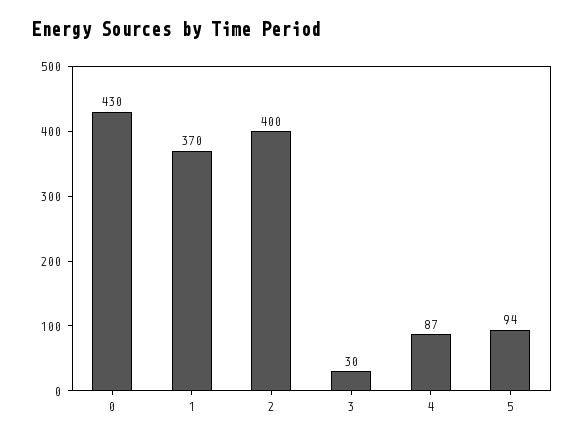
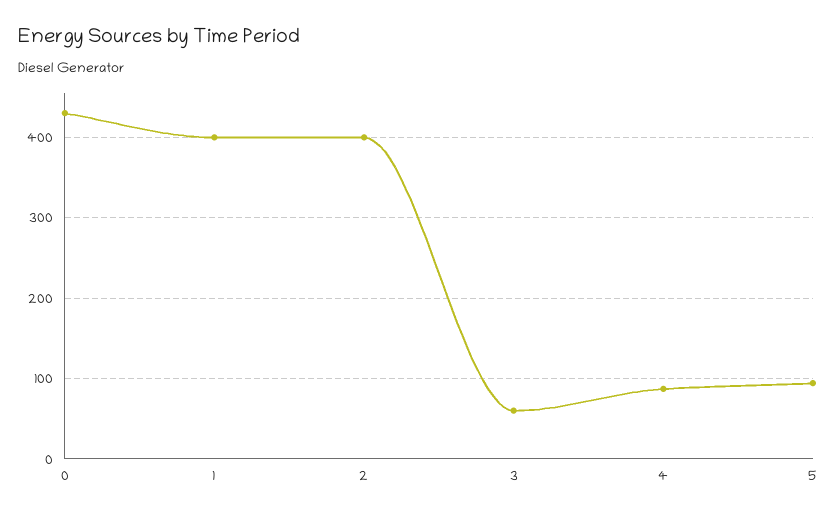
1: 370 -> 400
3: 30 -> 60

